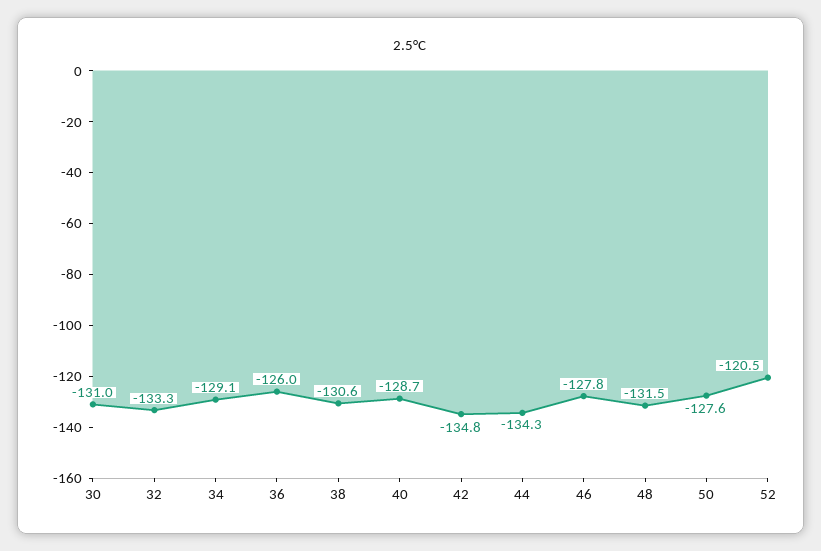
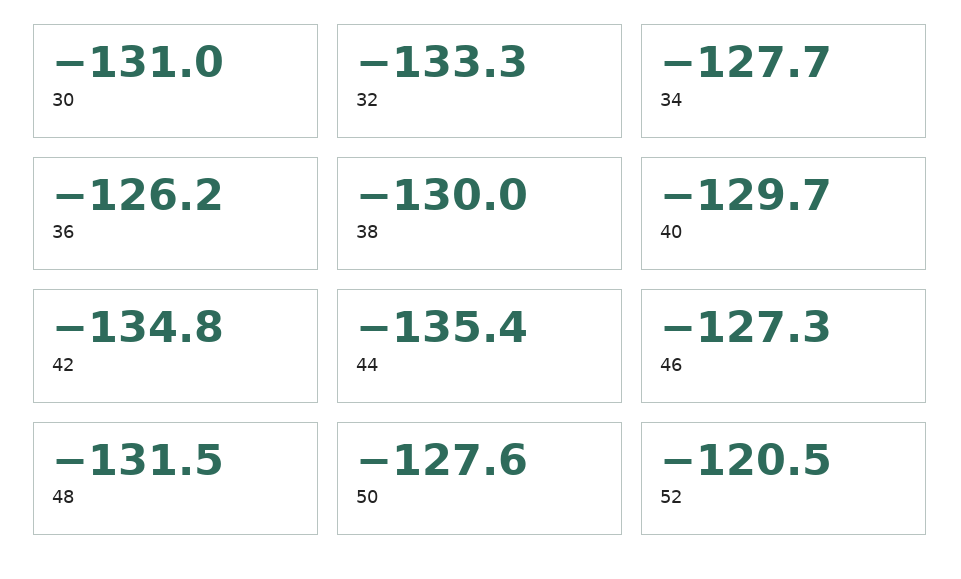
34: -129.1 -> -127.7
36: -126 -> -126.2
38: -130.6 -> -130
40: -128.7 -> -129.7
44: -134.3 -> -135.4
46: -127.8 -> -127.3

